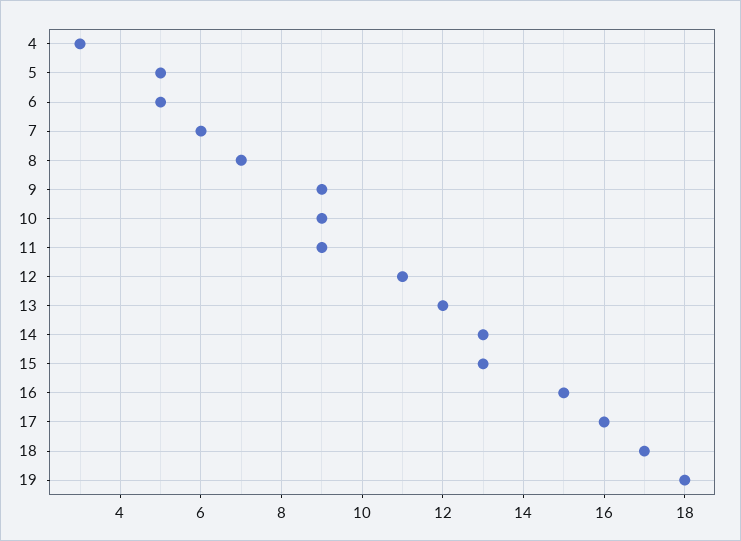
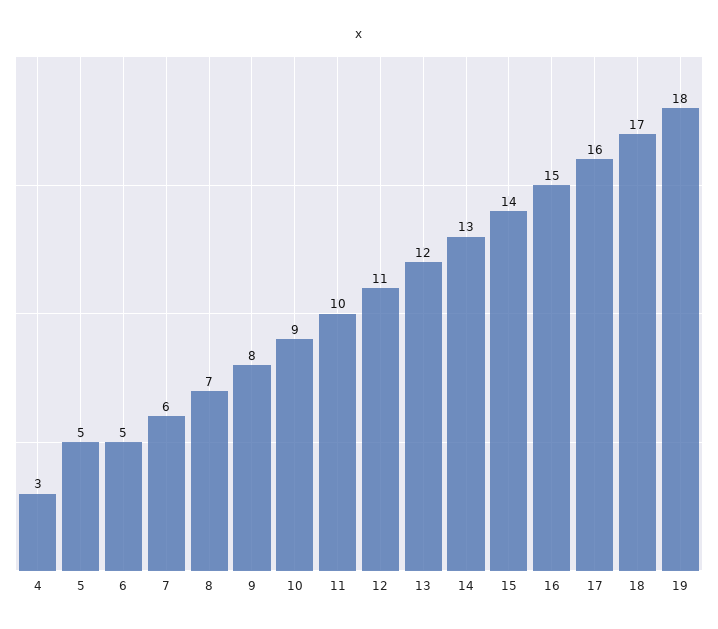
9: 9 -> 8
11: 9 -> 10
15: 13 -> 14

